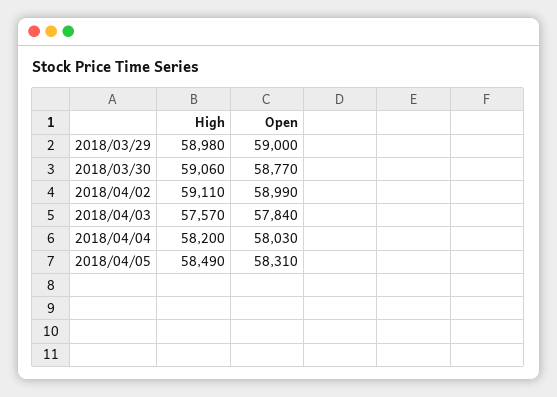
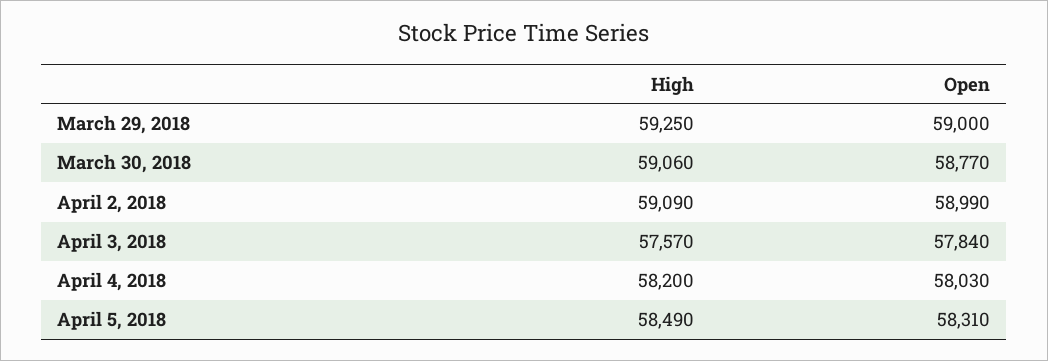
High, 2018/03/29: 58980 -> 59250
High, 2018/04/02: 59110 -> 59090

